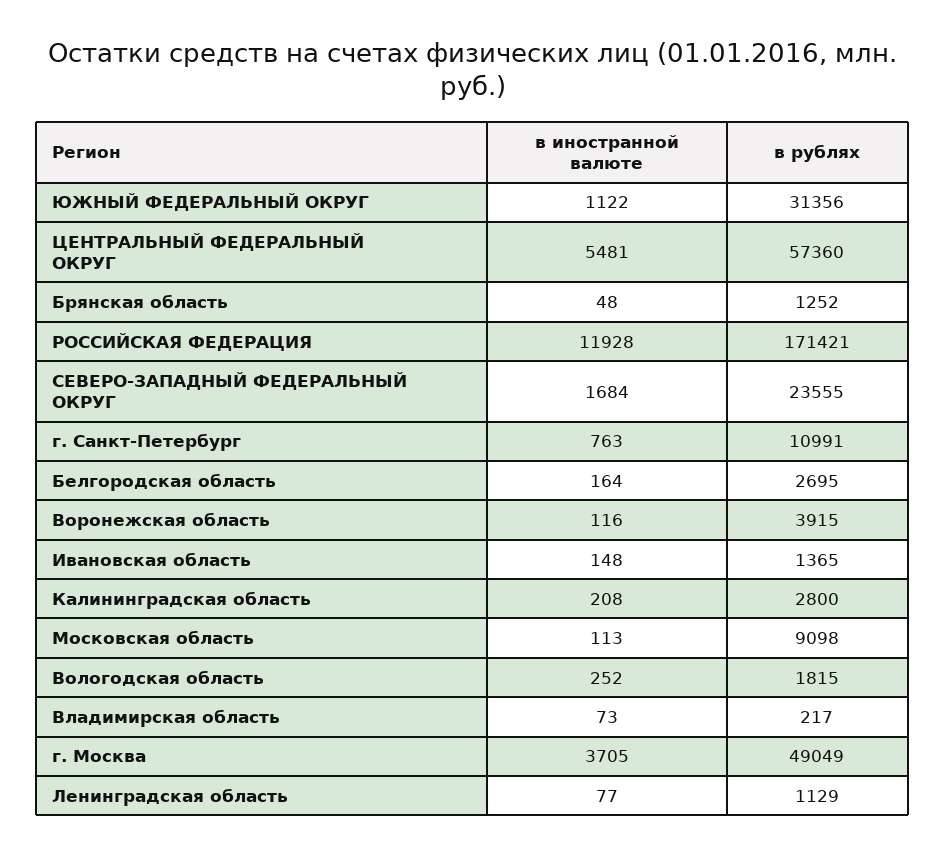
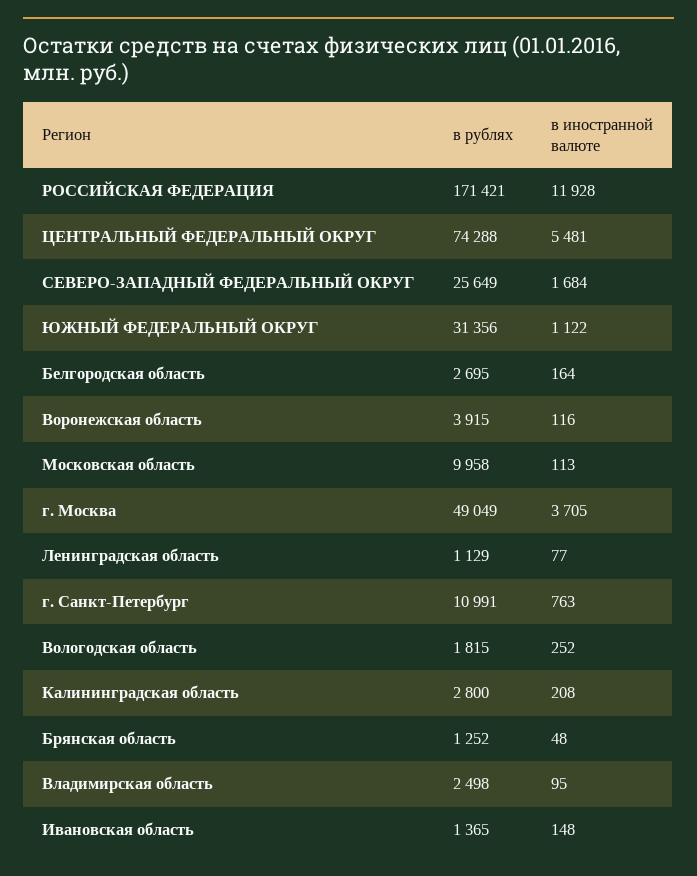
в рублях, ЦЕНТРАЛЬНЫЙ ФЕДЕРАЛЬНЫЙ ОКРУГ: 57360 -> 74288
в рублях, СЕВЕРО-ЗАПАДНЫЙ ФЕДЕРАЛЬНЫЙ ОКРУГ: 23555 -> 25649
в рублях, Московская область: 9098 -> 9958
в иностранной валюте, Владимирская область: 73 -> 95
в рублях, Владимирская область: 217 -> 2498

